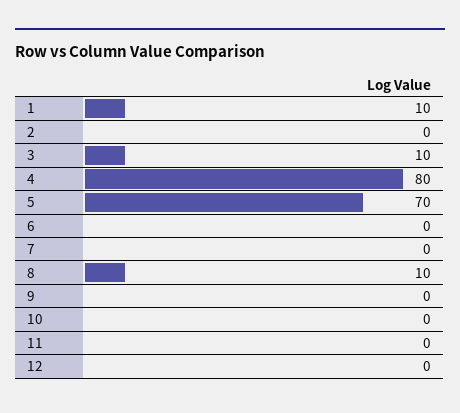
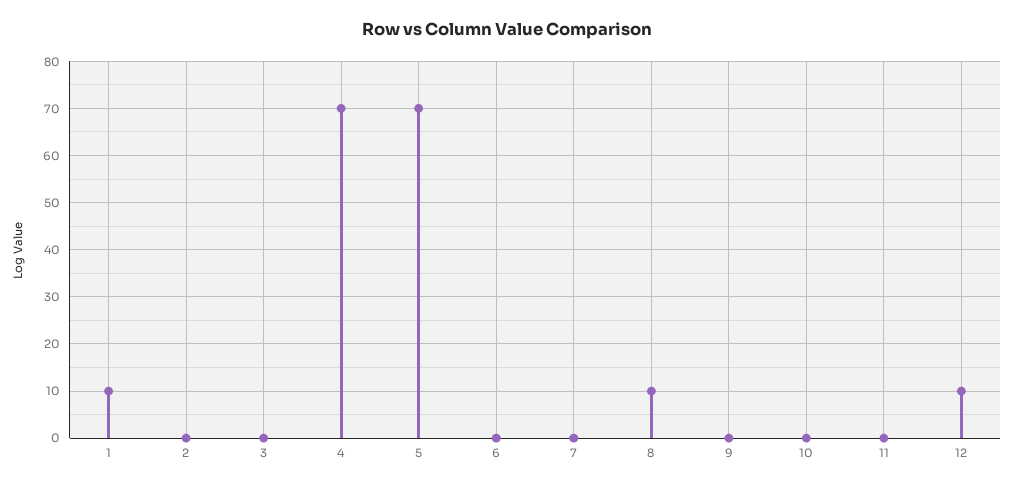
3: 10 -> 0
4: 80 -> 70
12: 0 -> 10

